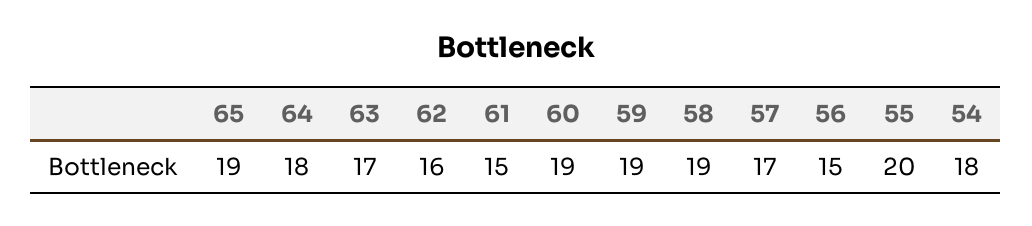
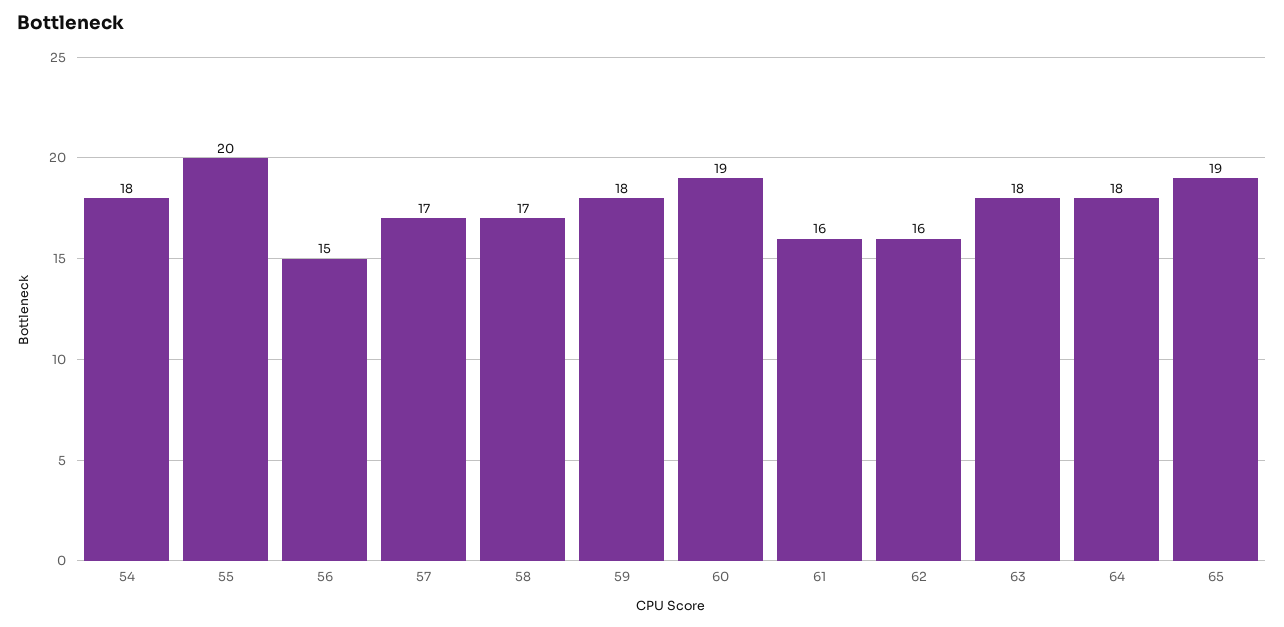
63: 17 -> 18
61: 15 -> 16
59: 19 -> 18
58: 19 -> 17

